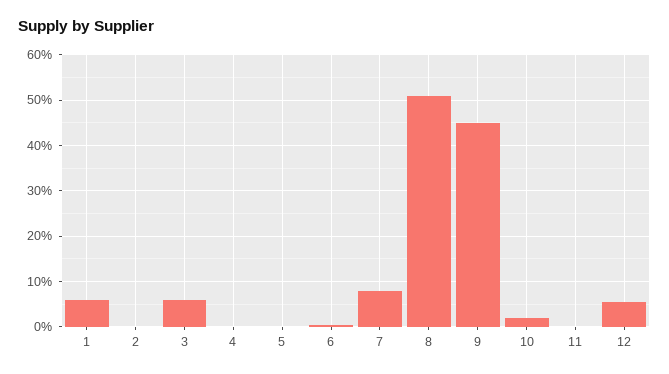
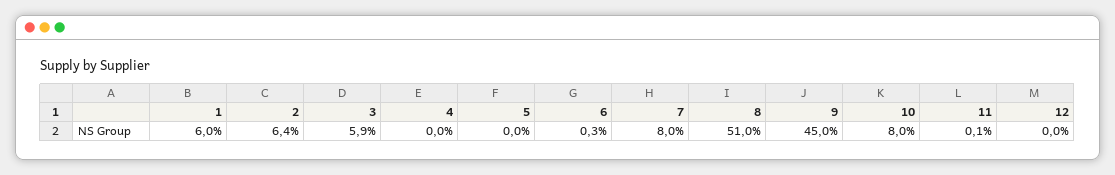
2: 0 -> 6.4
10: 2 -> 8
12: 6 -> 0

